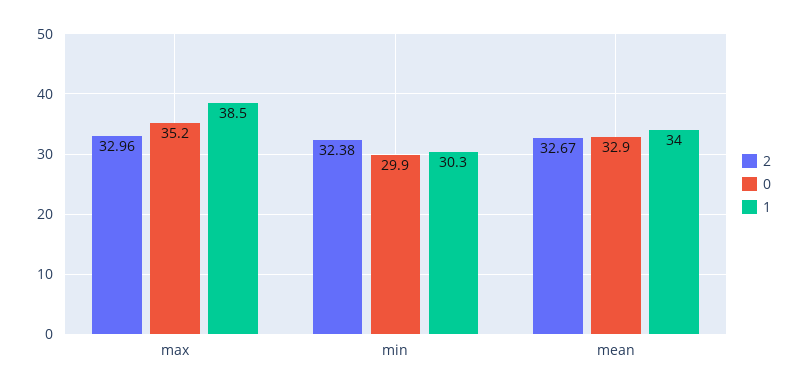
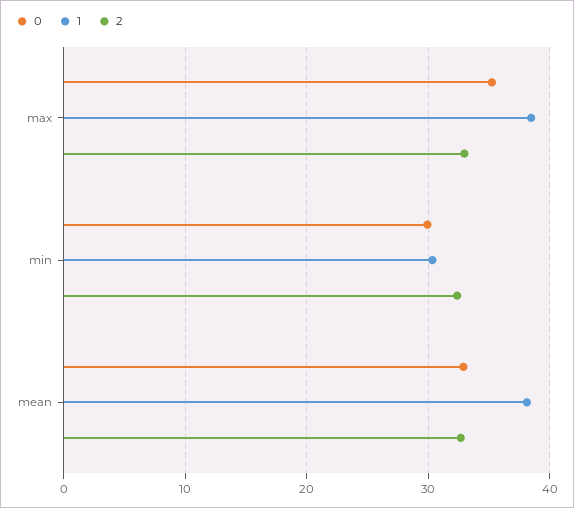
1, mean: 34 -> 38

